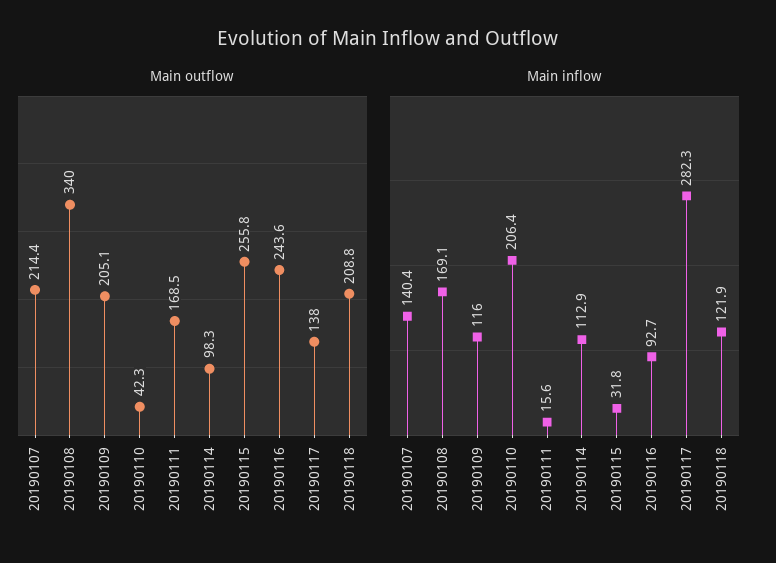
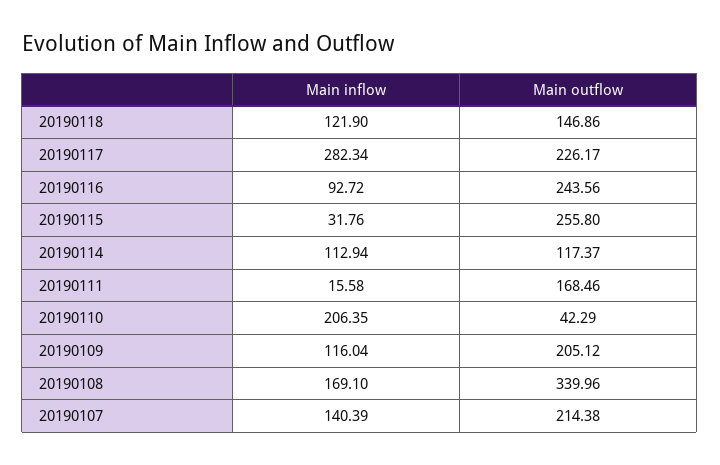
Main outflow, 20190114: 98.3 -> 117.37
Main outflow, 20190117: 138 -> 226.17
Main outflow, 20190118: 208.8 -> 146.86

